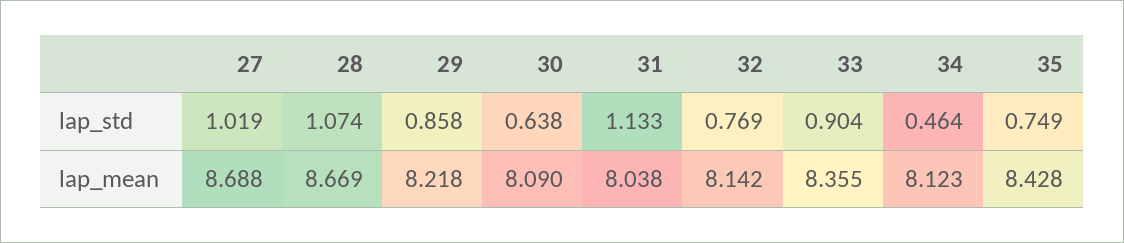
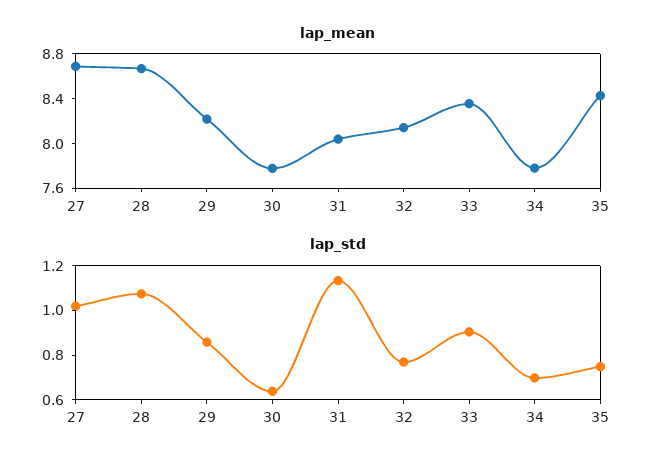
lap_std, 34: 0.464 -> 0.7
lap_mean, 30: 8.09 -> 7.8
lap_mean, 34: 8.123 -> 7.8

